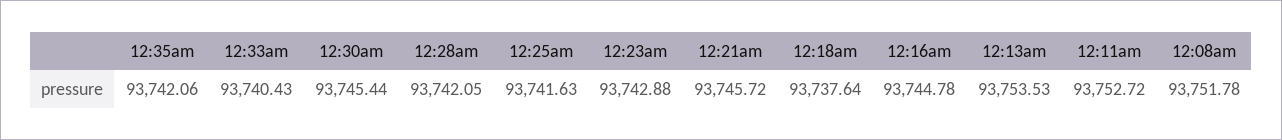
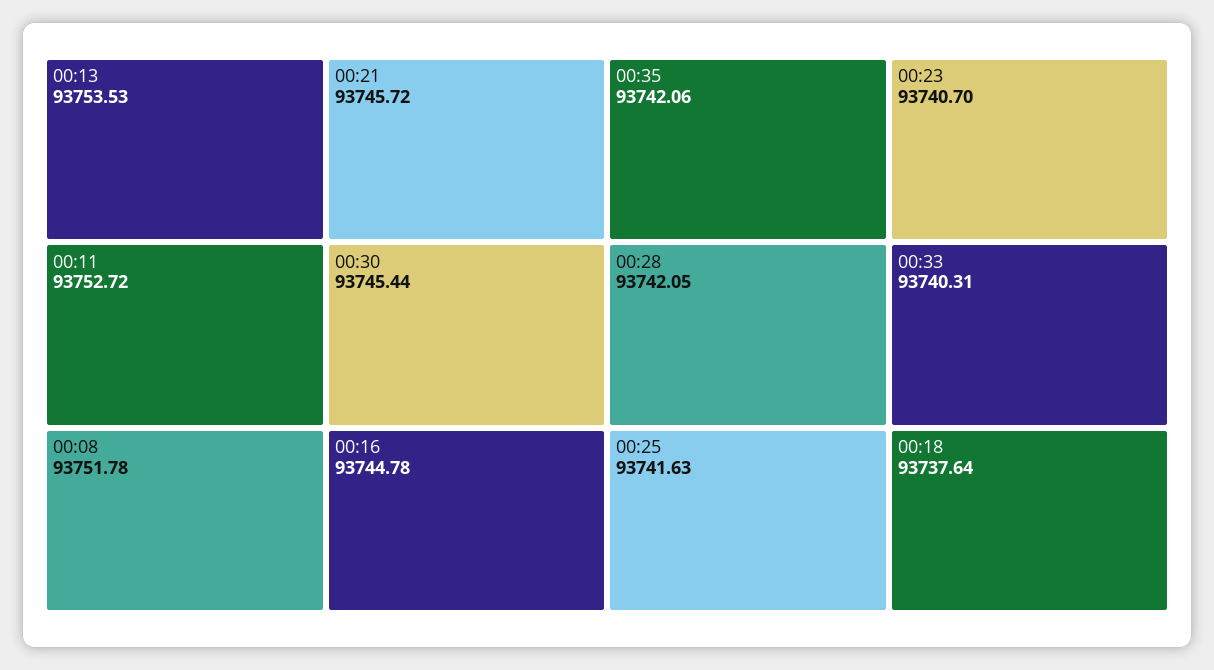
12:33am: 93740.43 -> 93740.31
12:23am: 93742.88 -> 93740.7

